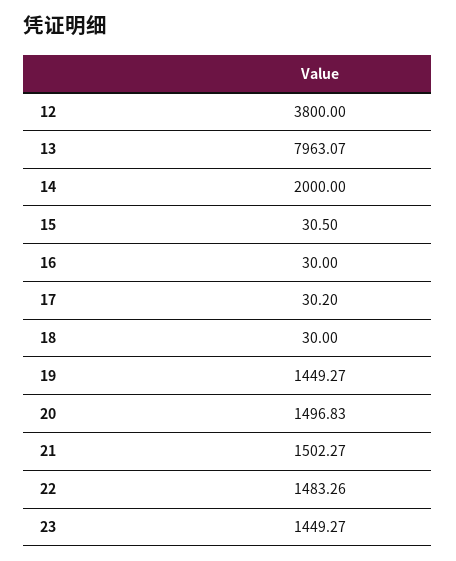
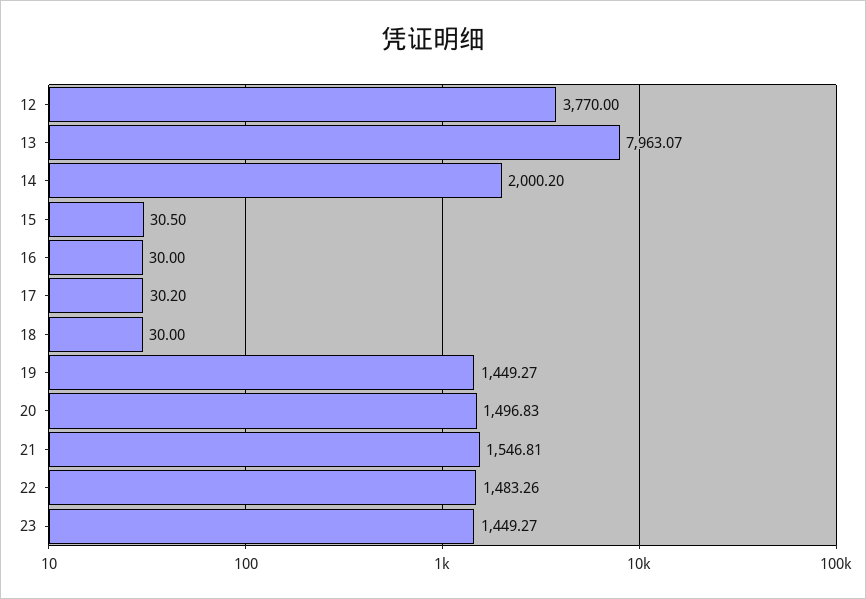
12: 3800 -> 3770
14: 2000 -> 2000.2
21: 1502.27 -> 1546.81

